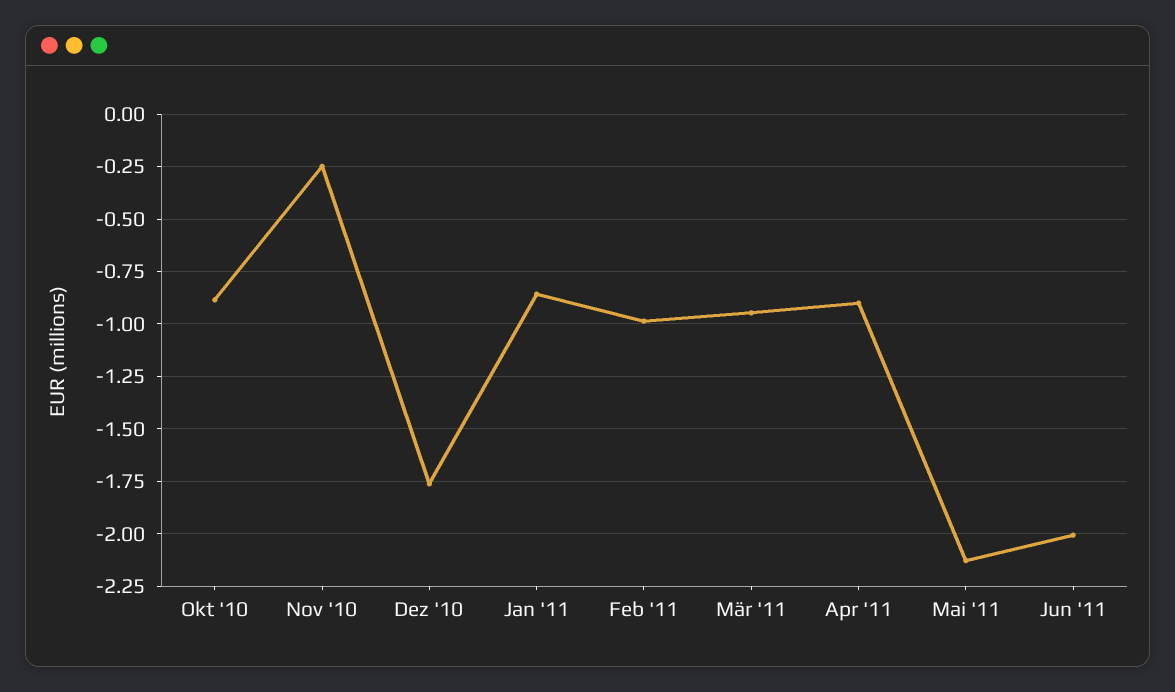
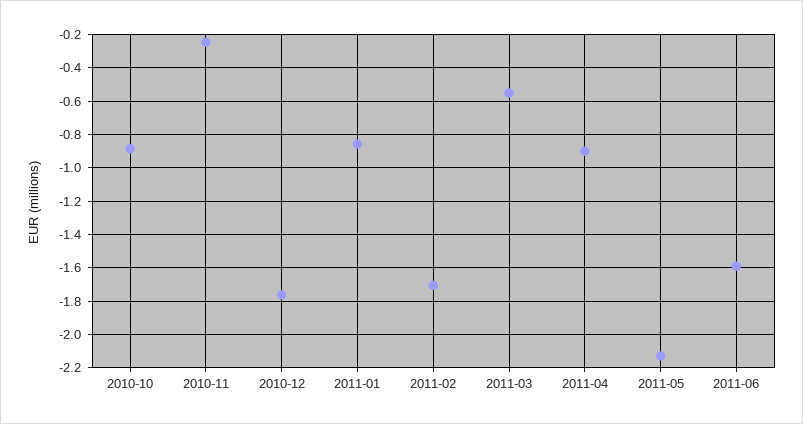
Feb '11: -1 -> -1.7
Mär '11: -0.95 -> -0.55
Jun '11: -2 -> -1.6

